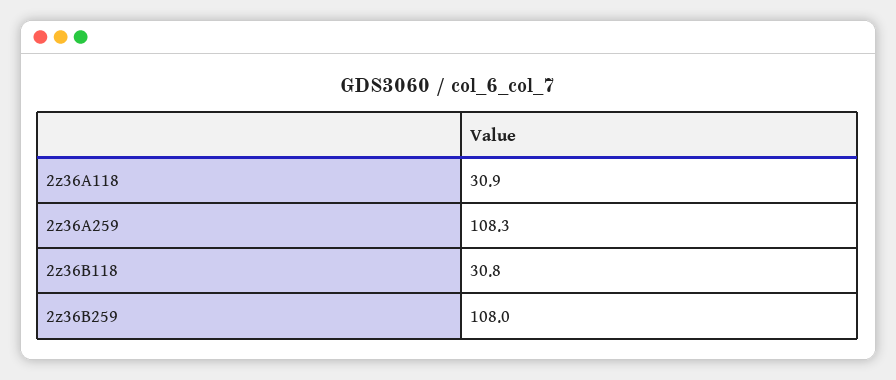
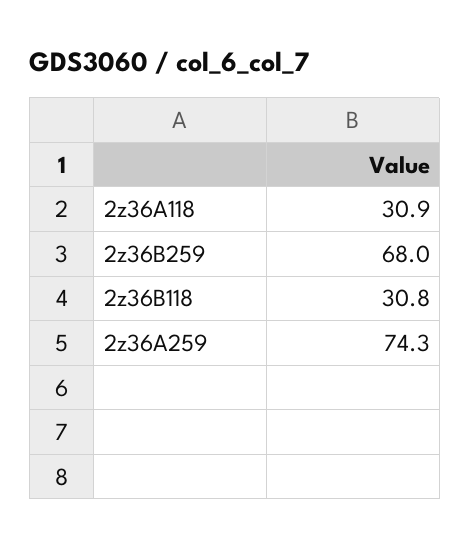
2z36A259: 108.3 -> 74.3
2z36B259: 108 -> 68

